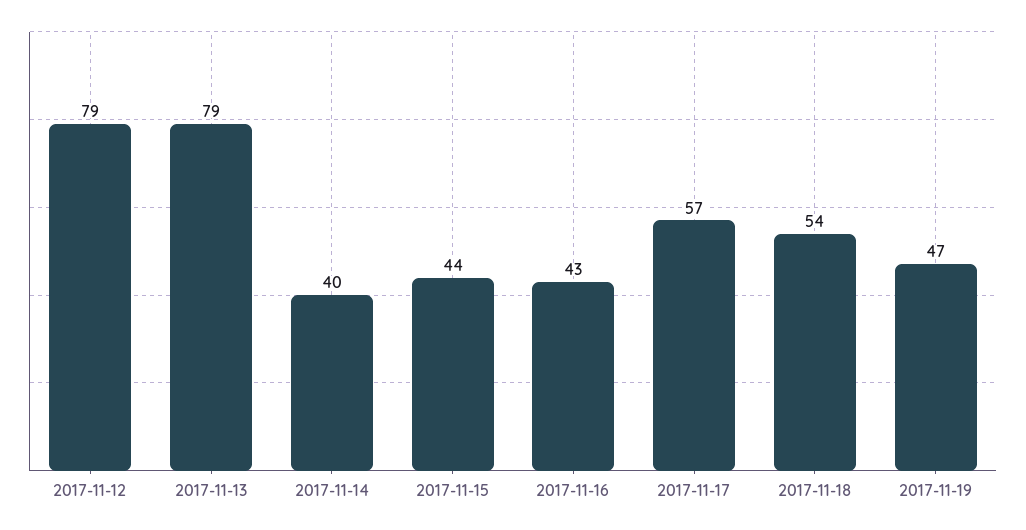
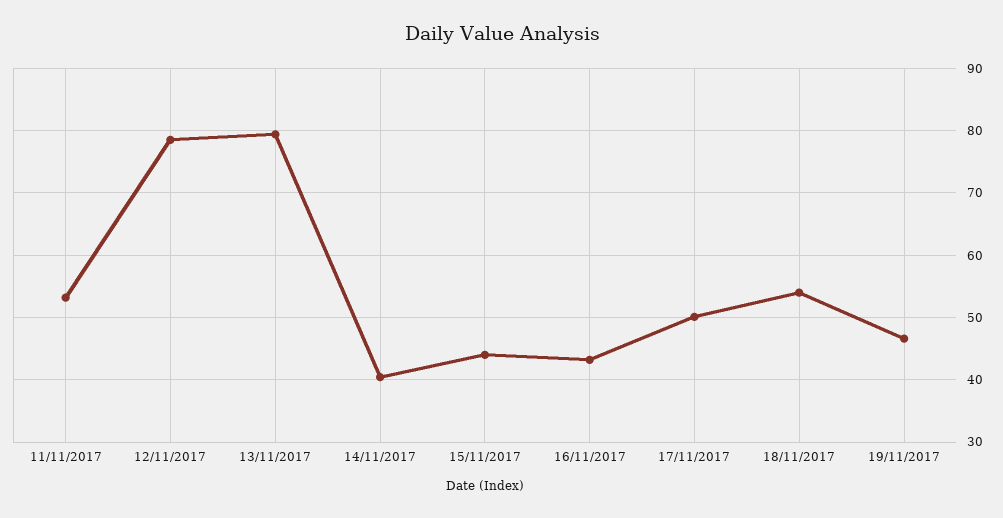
2017-11-17: 57 -> 50
11/11/2017: none -> 53

